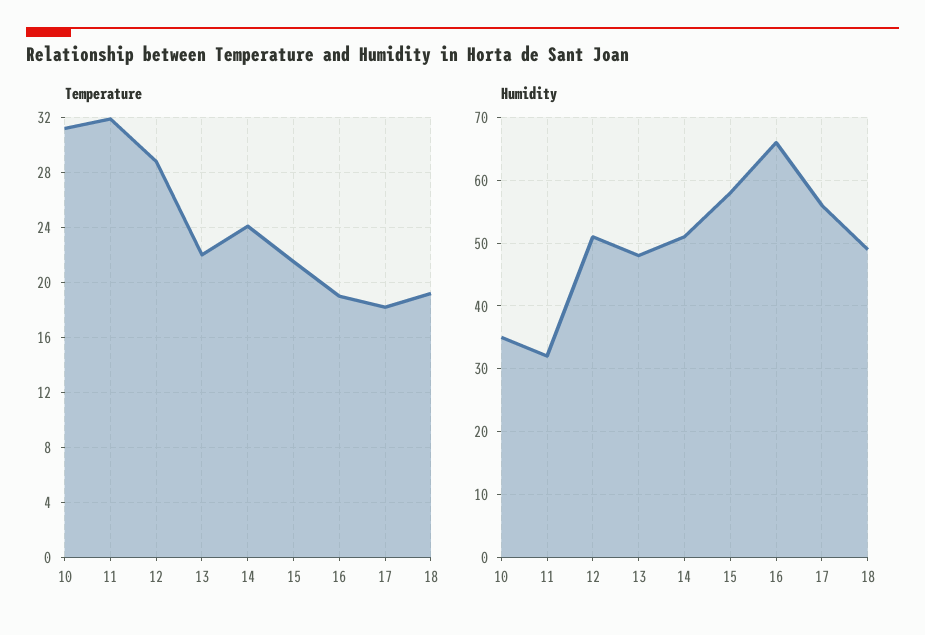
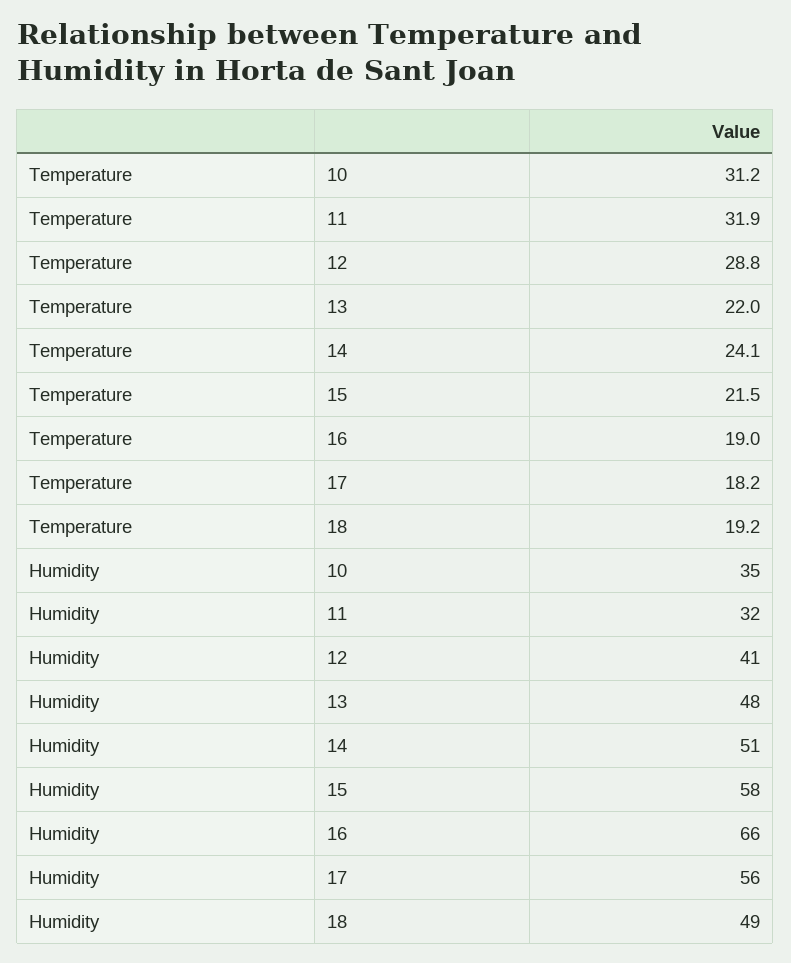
Humidity, 12: 51 -> 41

